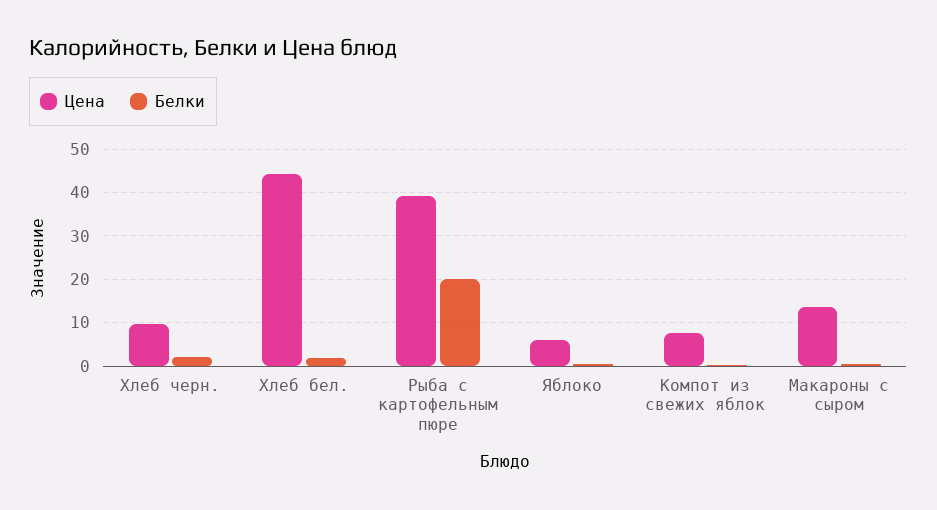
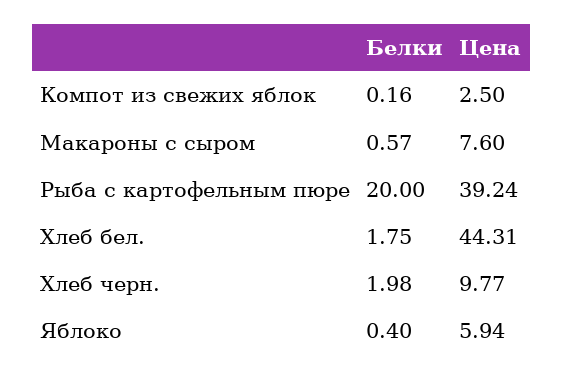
Цена, Компот из свежих яблок: 8 -> 2.5
Цена, Макароны с сыром: 14 -> 7.6

